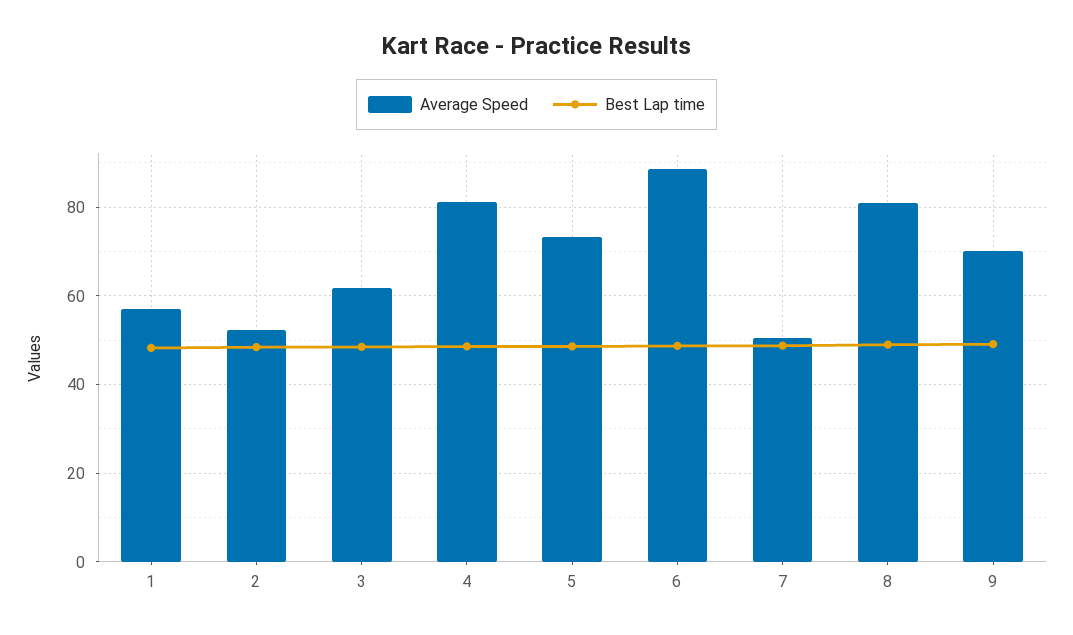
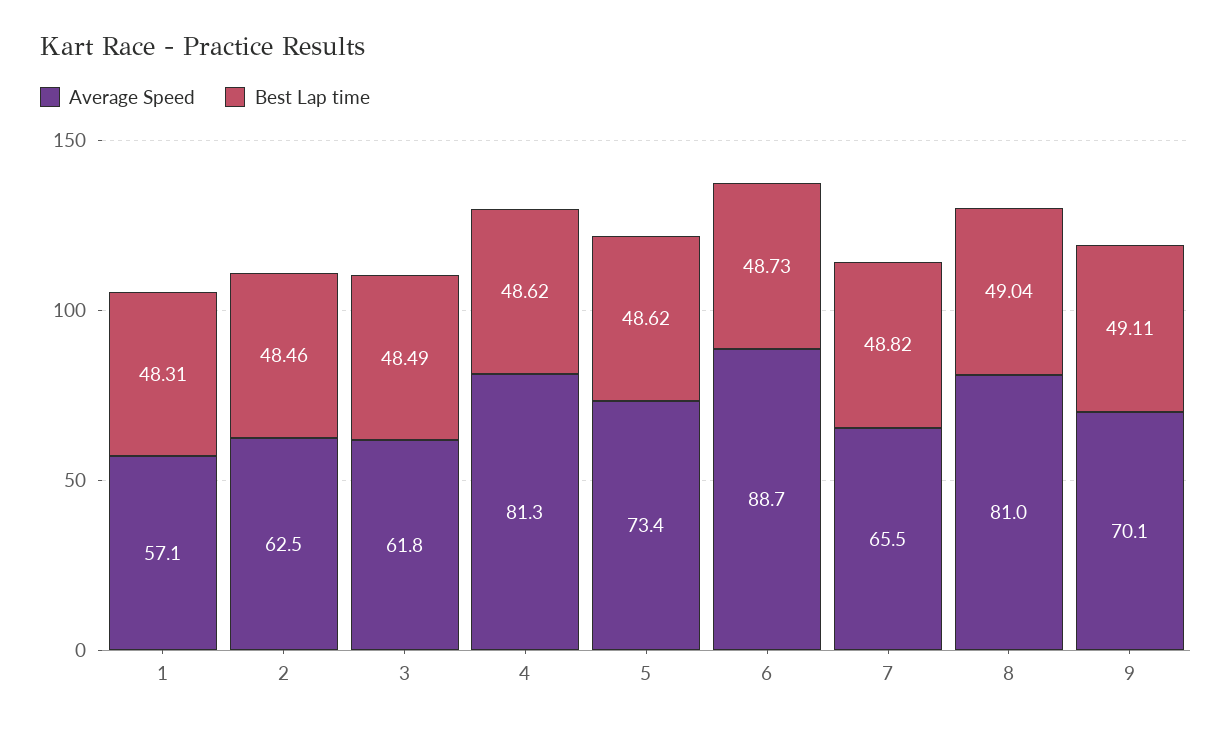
Average Speed, 2: 52 -> 62.5
Average Speed, 7: 50 -> 65.5

